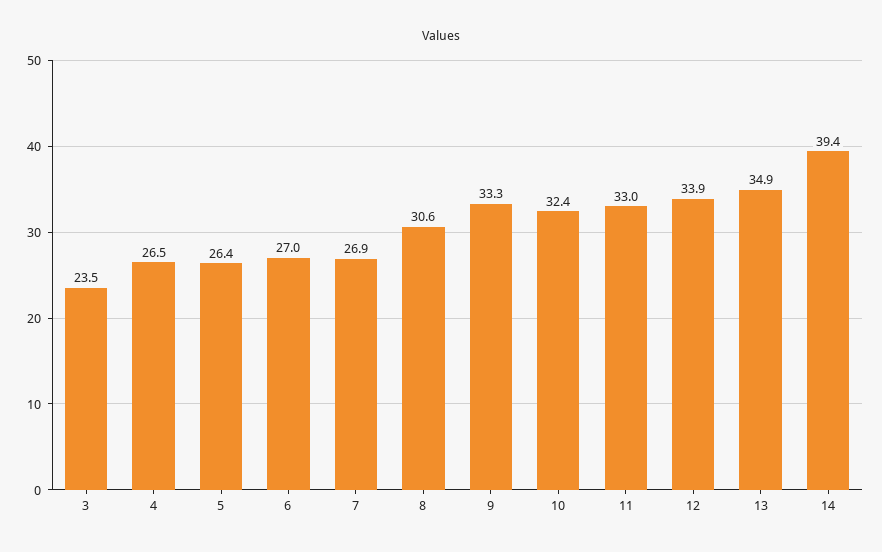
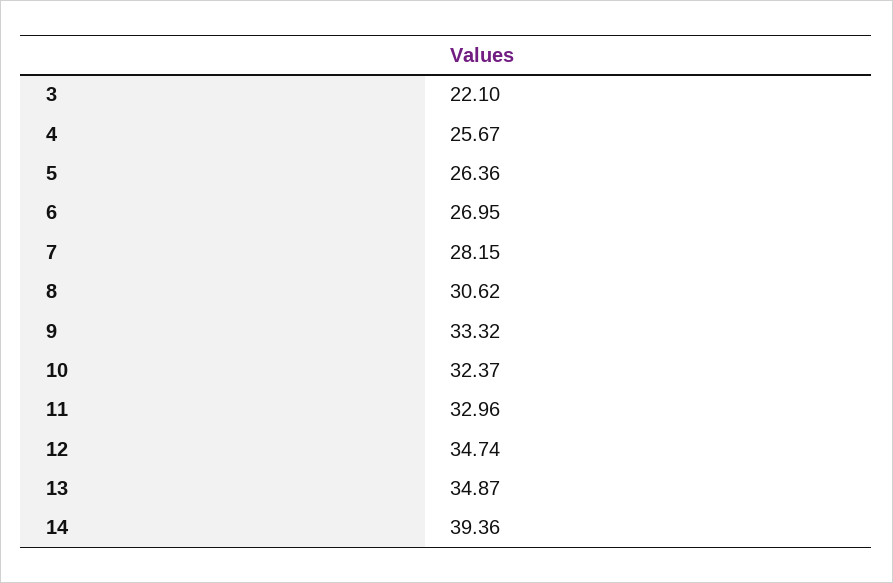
3: 23.5 -> 22.1
4: 26.5 -> 25.67
7: 26.9 -> 28.15
12: 33.9 -> 34.74

